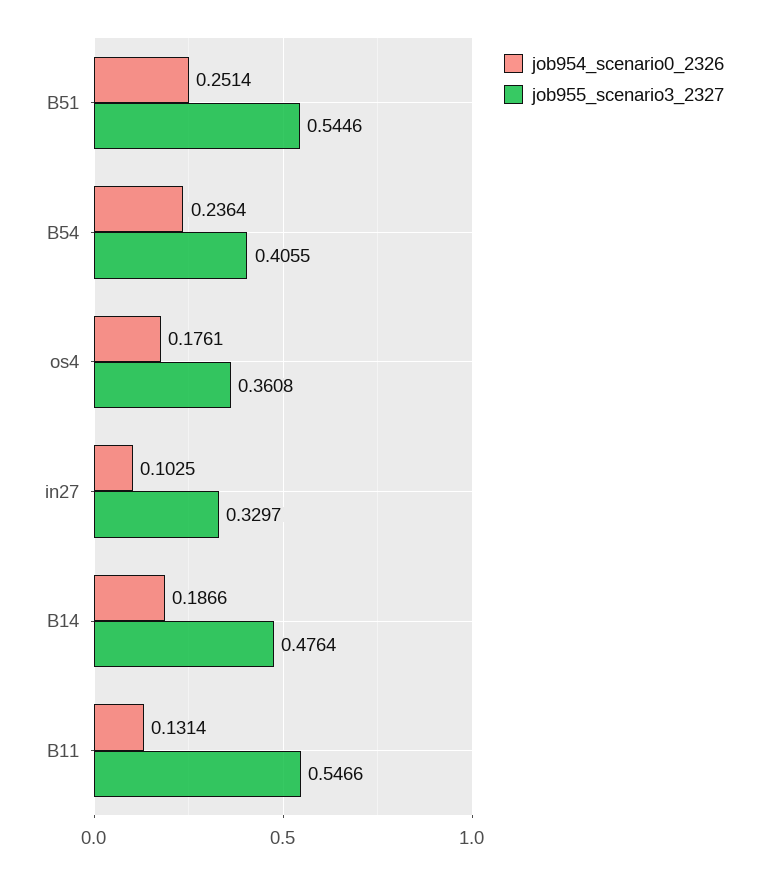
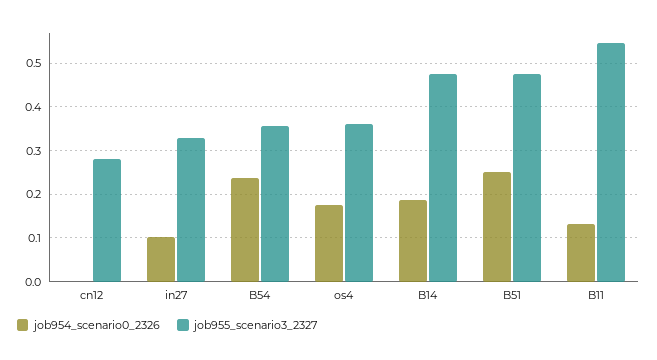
job955_scenario3_2327, B51: 0.5446 -> 0.48
job955_scenario3_2327, B54: 0.4055 -> 0.36
job954_scenario0_2326, cn12: none -> 0
job955_scenario3_2327, cn12: none -> 0.28

